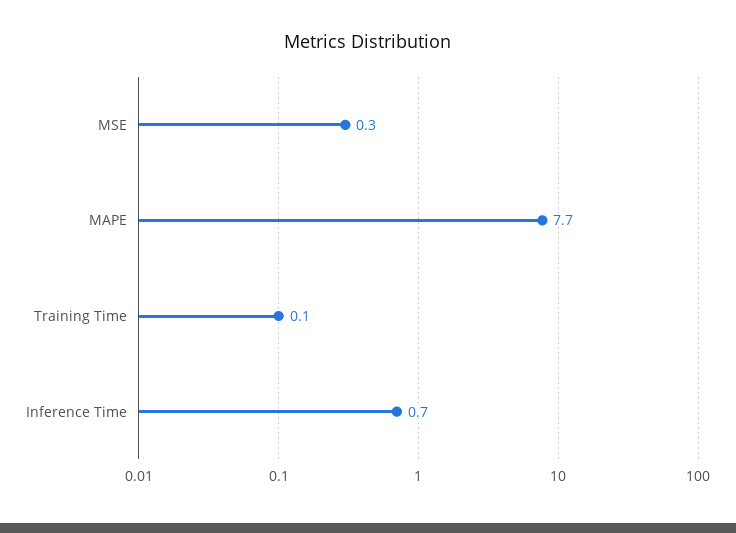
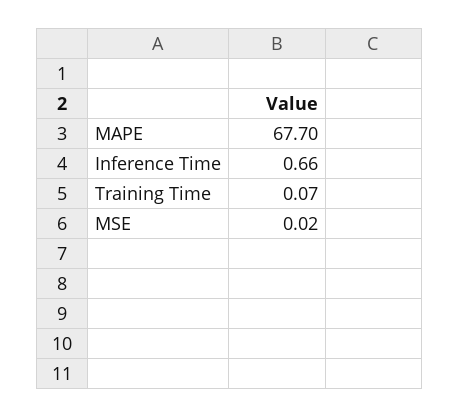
MSE: 0.3 -> 0.02
MAPE: 7.7 -> 67.7

